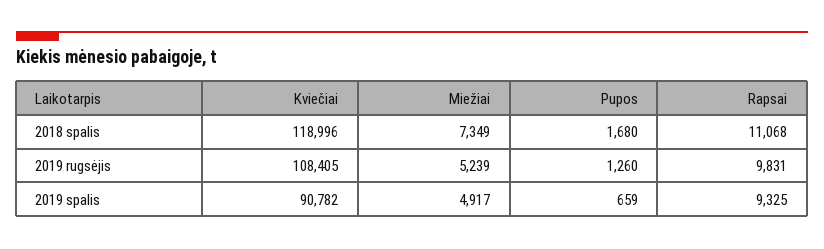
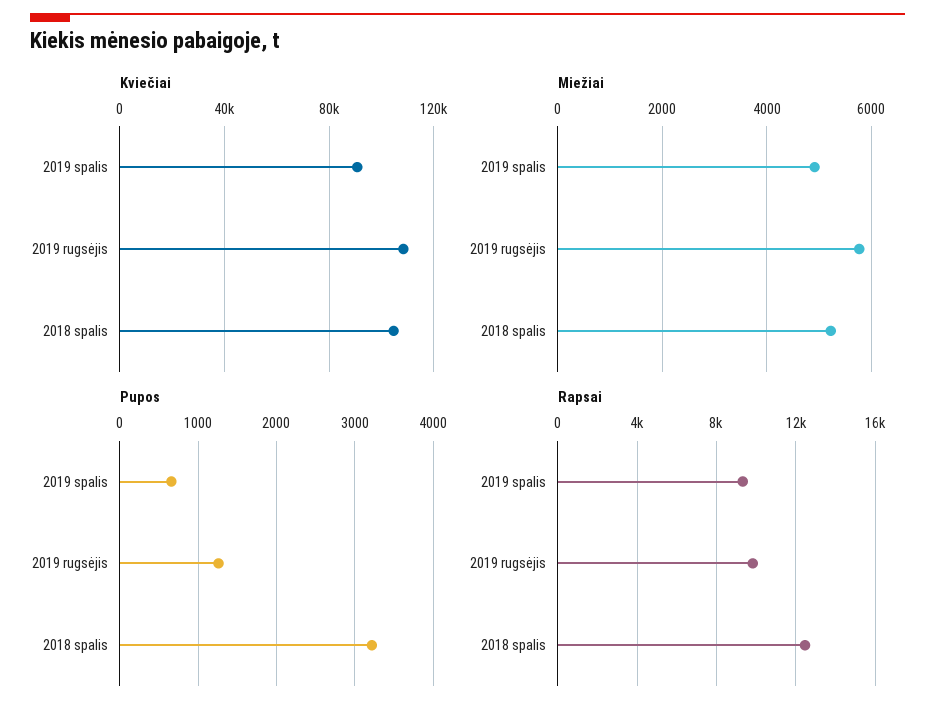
Kviečiai, 2018 spalis: 118996 -> 105000
Miežiai, 2018 spalis: 7349 -> 5200
Pupos, 2018 spalis: 1680 -> 3200
Rapsai, 2018 spalis: 11068 -> 12500
Miežiai, 2019 rugsėjis: 5239 -> 5800

